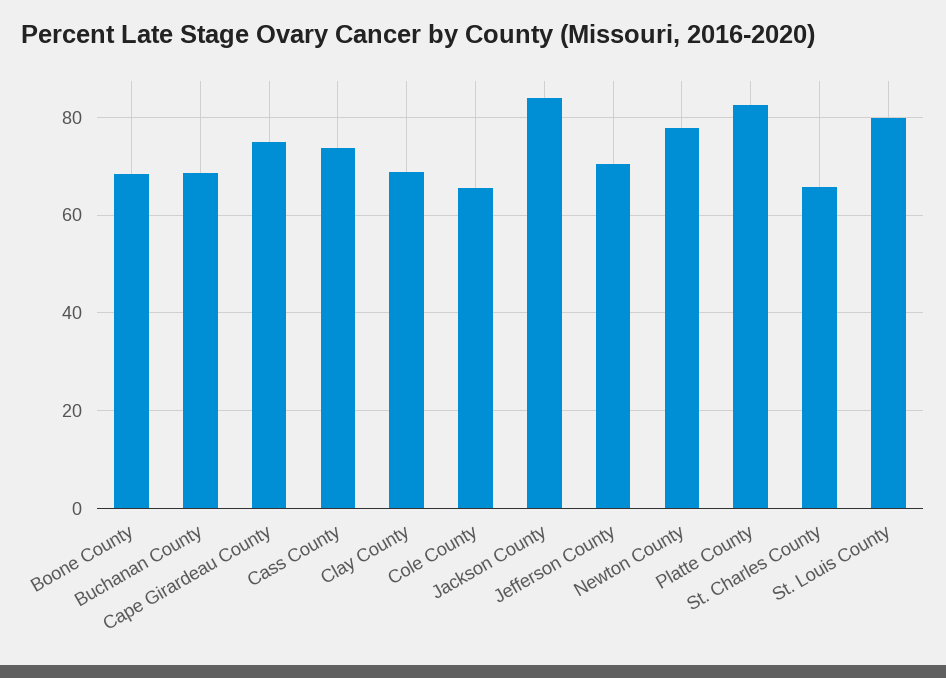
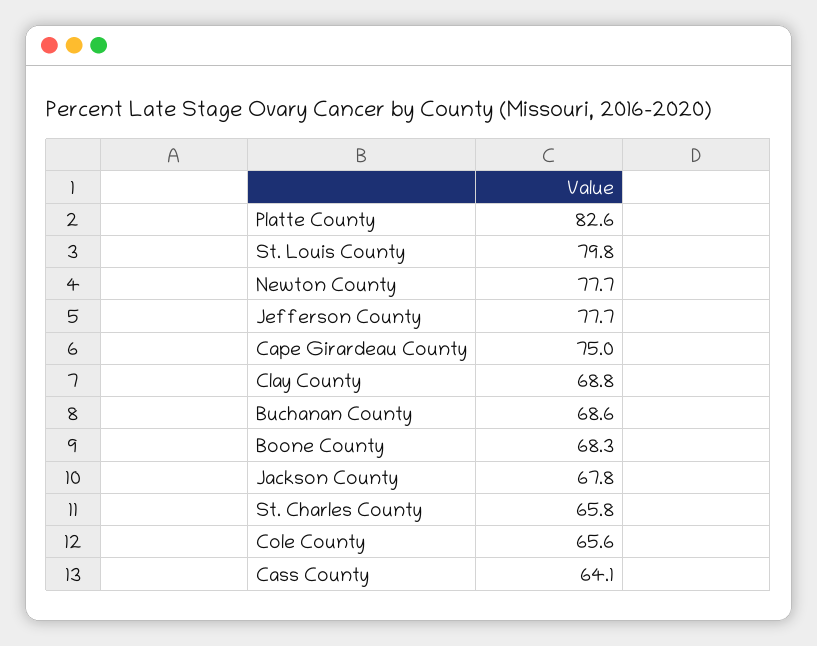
Cass County: 74 -> 64.1
Jackson County: 84 -> 67.8
Jefferson County: 70 -> 77.7

